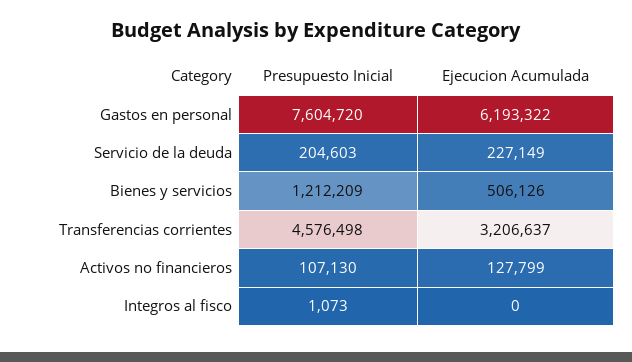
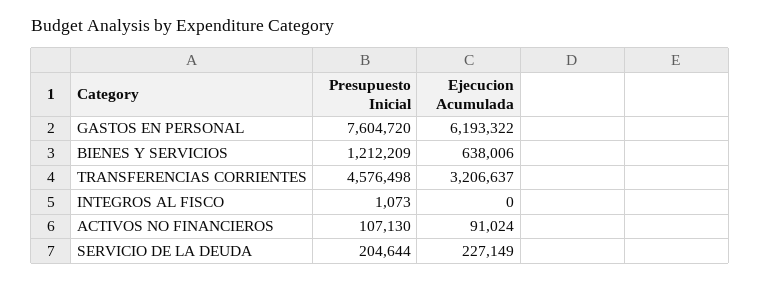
Presupuesto Inicial, Servicio de la deuda: 204603 -> 204644
Ejecucion Acumulada, Bienes y servicios: 506126 -> 638006
Ejecucion Acumulada, Activos no financieros: 127799 -> 91024

